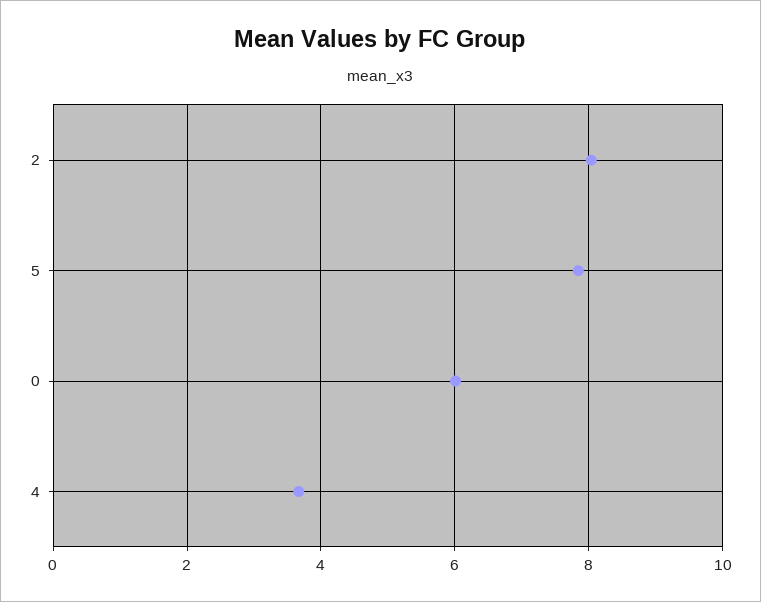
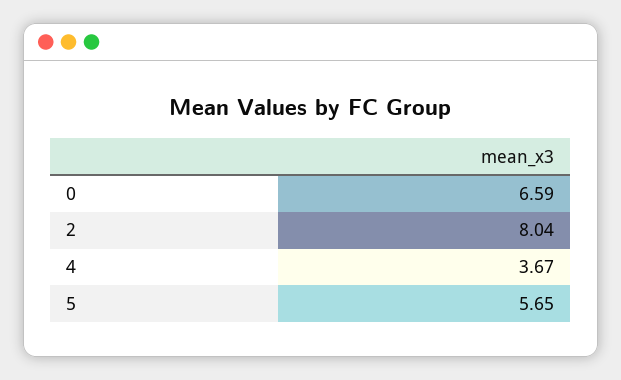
5: 7.8 -> 5.65
0: 6 -> 6.59

